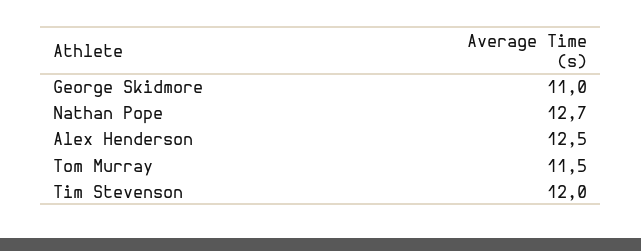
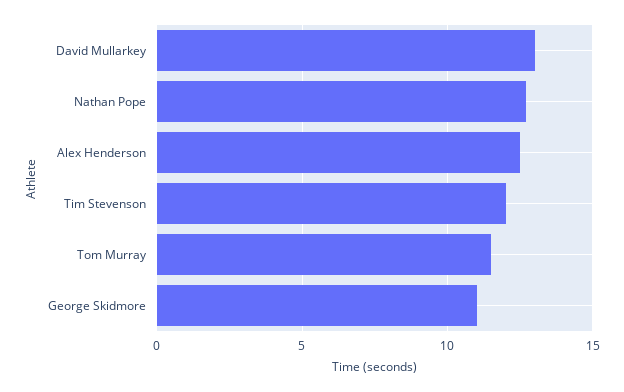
David Mullarkey: none -> 13

